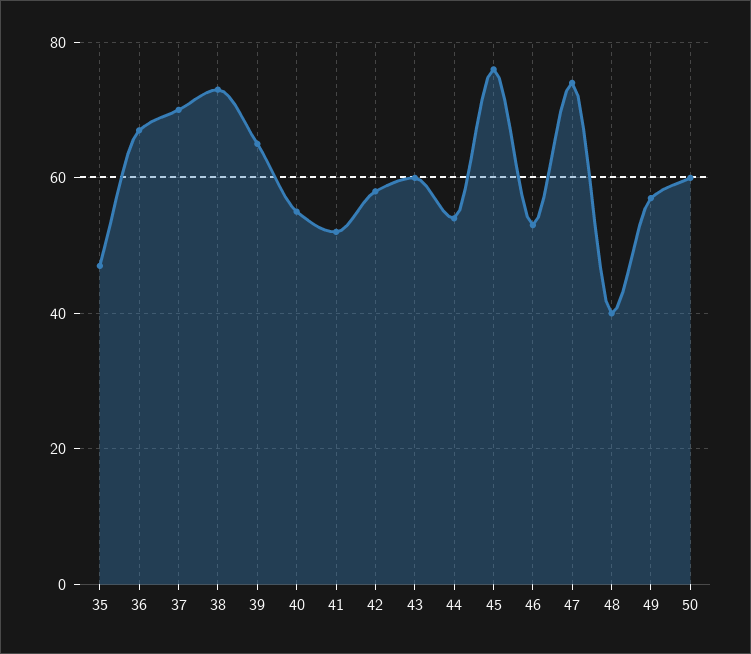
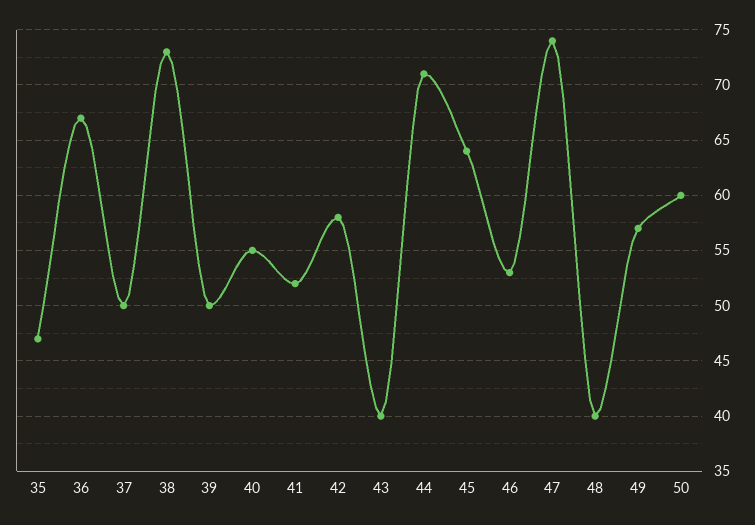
37: 70 -> 50
39: 65 -> 50
43: 60 -> 40
44: 55 -> 71
45: 75 -> 64

